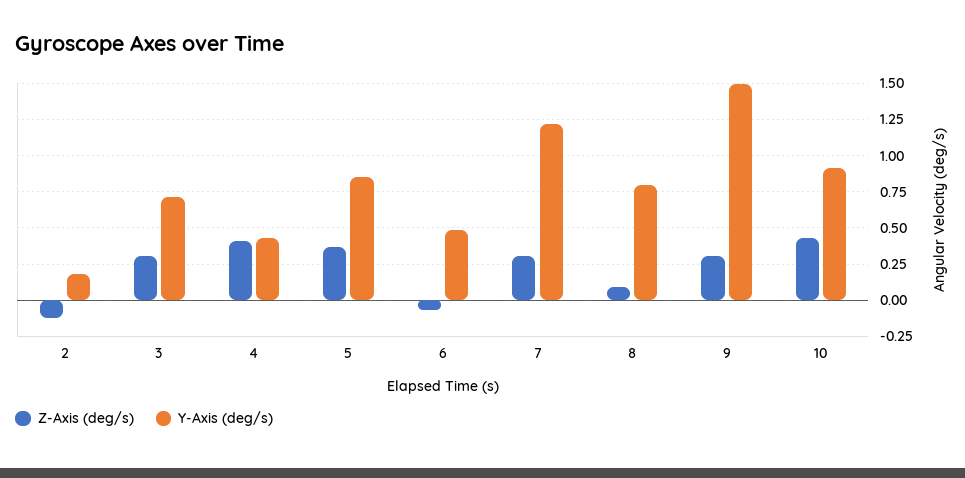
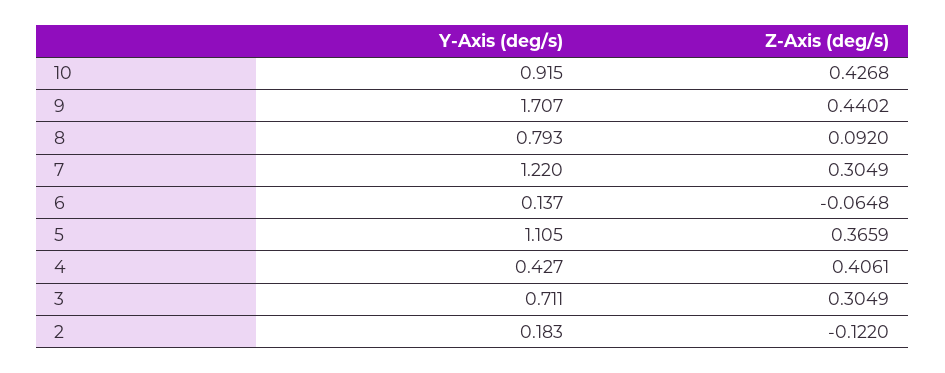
Y-Axis (deg/s), 5: 0.85 -> 1.105
Y-Axis (deg/s), 6: 0.5 -> 0.137
Z-Axis (deg/s), 9: 0.3 -> 0.4402
Y-Axis (deg/s), 9: 1.5 -> 1.707

